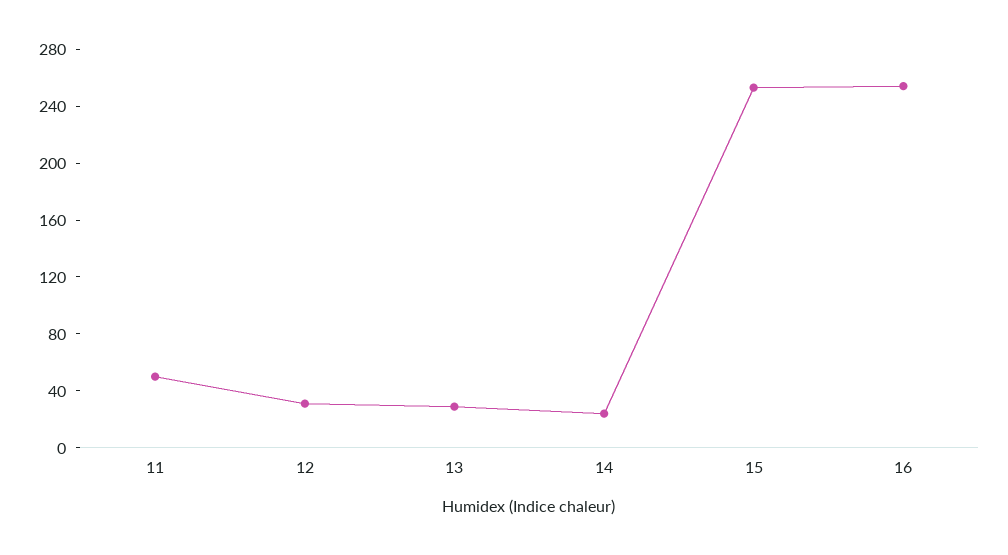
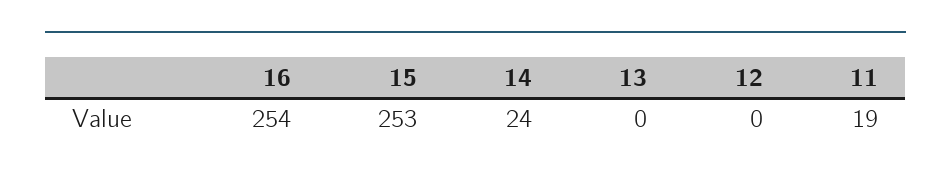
11: 50 -> 19
12: 30 -> 0
13: 30 -> 0

